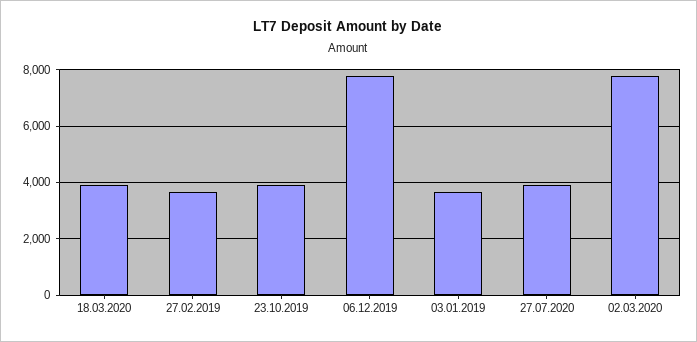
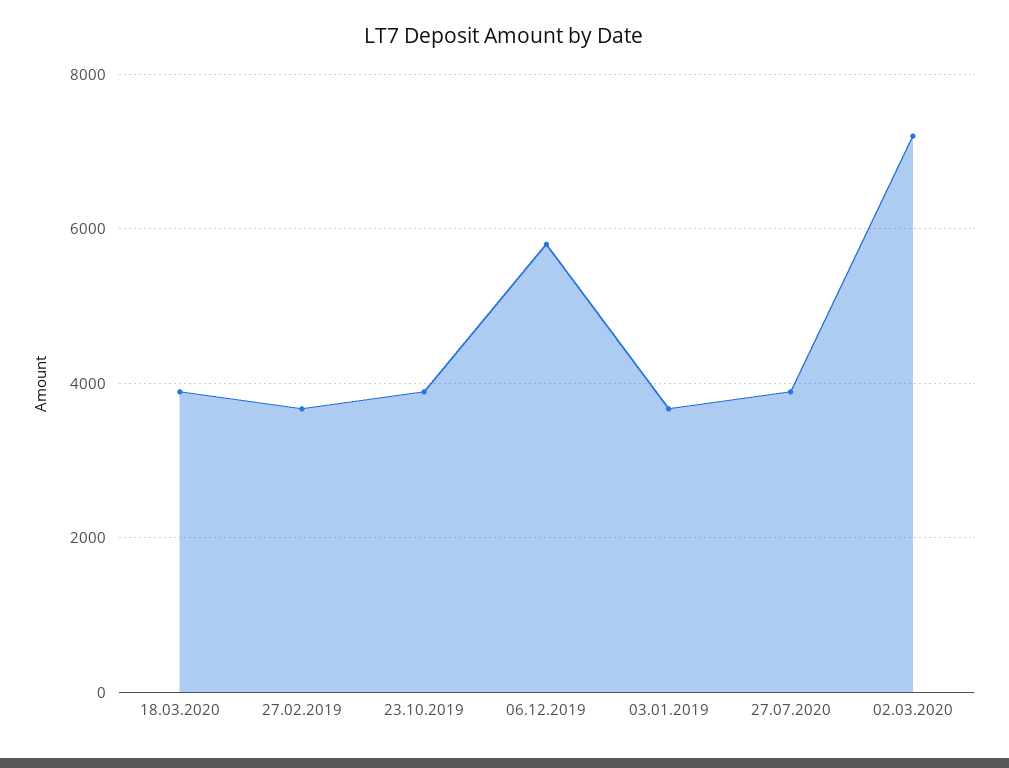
06.12.2019: 7750 -> 5800
02.03.2020: 7750 -> 7200

